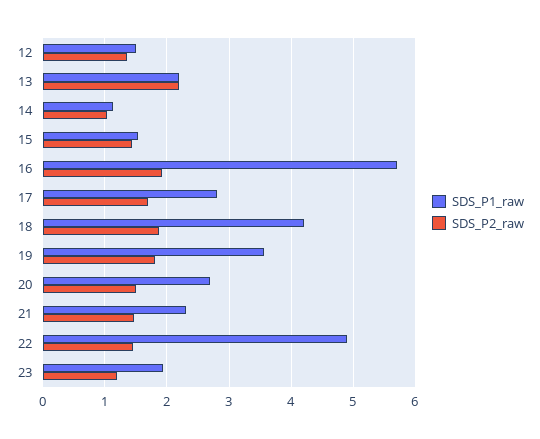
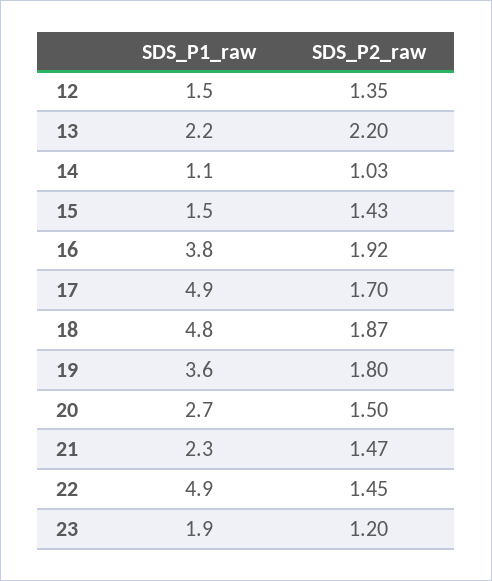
SDS_P1_raw, 16: 5.7 -> 3.8
SDS_P1_raw, 17: 2.8 -> 4.9
SDS_P1_raw, 18: 4.2 -> 4.8

